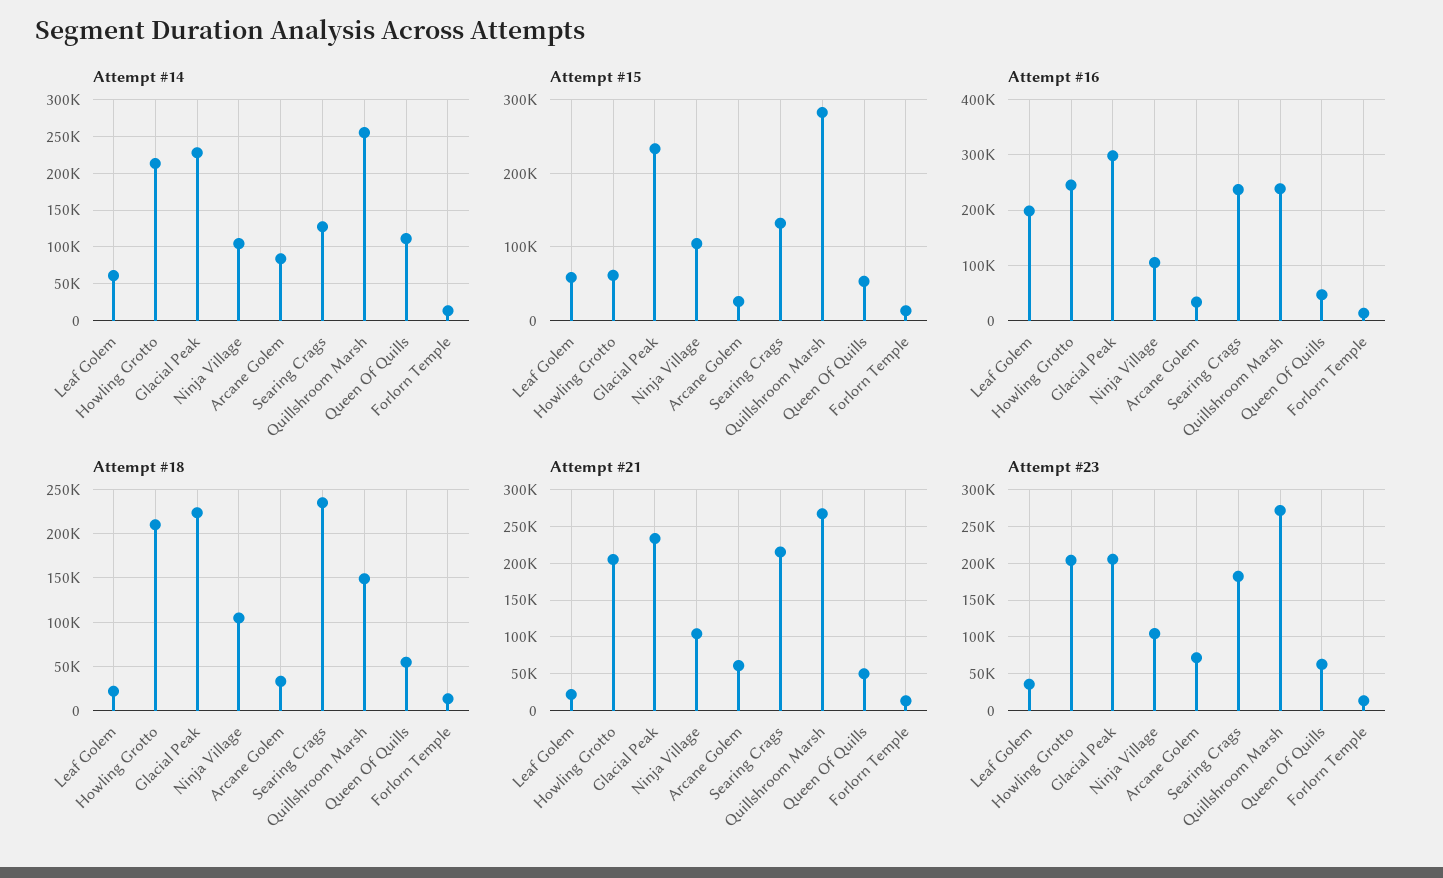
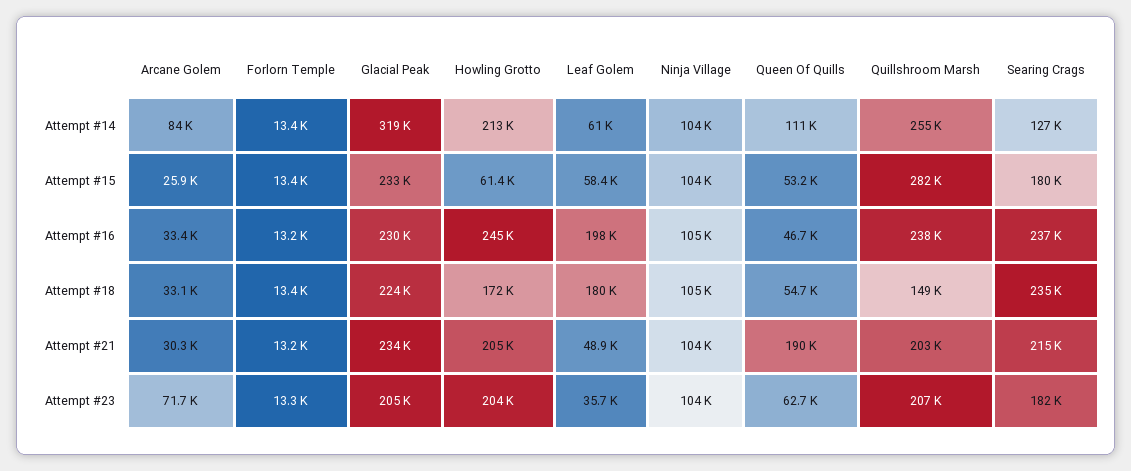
Attempt #14, Glacial Peak: 230000 -> 319000
Attempt #15, Searing Crags: 130000 -> 180000
Attempt #16, Glacial Peak: 300000 -> 230000
Attempt #18, Leaf Golem: 20000 -> 180000
Attempt #18, Howling Grotto: 210000 -> 172000
Attempt #21, Leaf Golem: 20000 -> 48900
Attempt #21, Arcane Golem: 60000 -> 30300
Attempt #21, Quillshroom Marsh: 270000 -> 203000
Attempt #21, Queen Of Quills: 50000 -> 190000
Attempt #23, Quillshroom Marsh: 270000 -> 207000

